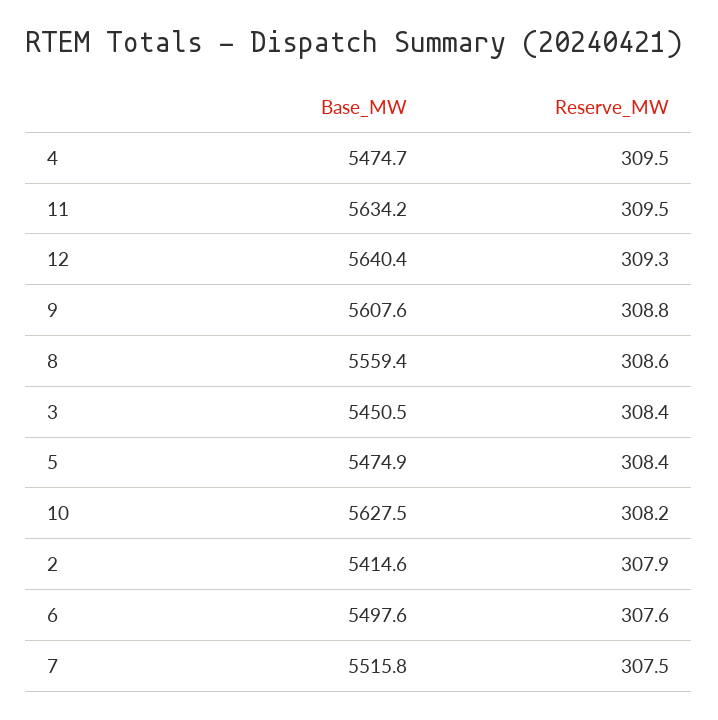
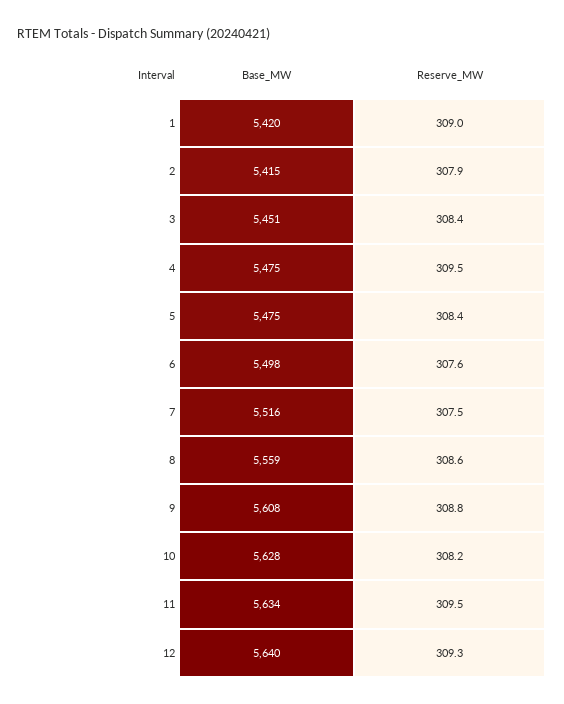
Base_MW, 1: none -> 5420
Reserve_MW, 1: none -> 309

